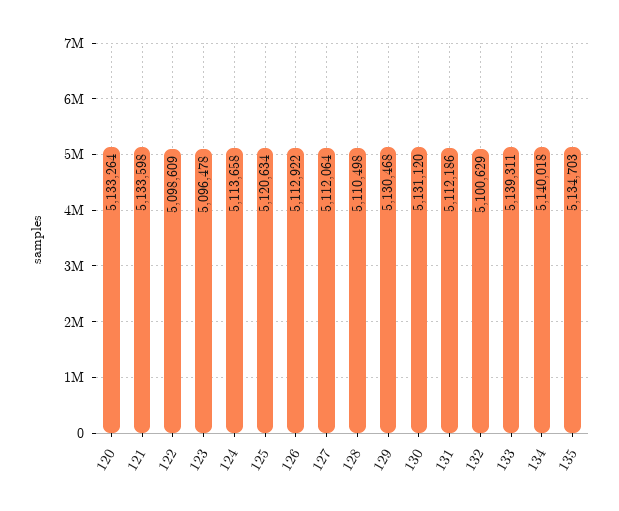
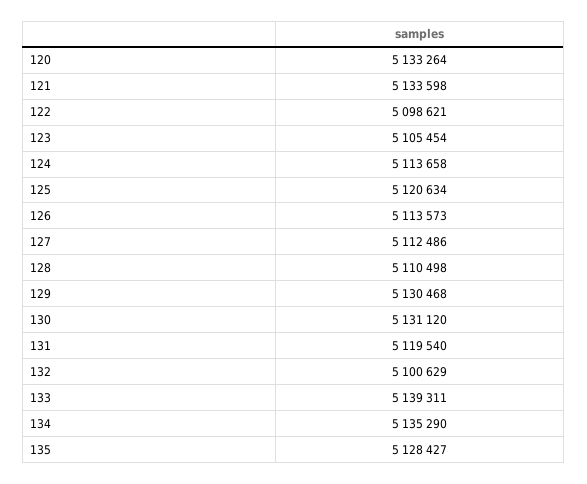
122: 5098609 -> 5098621
123: 5096478 -> 5105454
126: 5112922 -> 5113573
127: 5112064 -> 5112486
131: 5112186 -> 5119540
134: 5140018 -> 5135290
135: 5134703 -> 5128427

